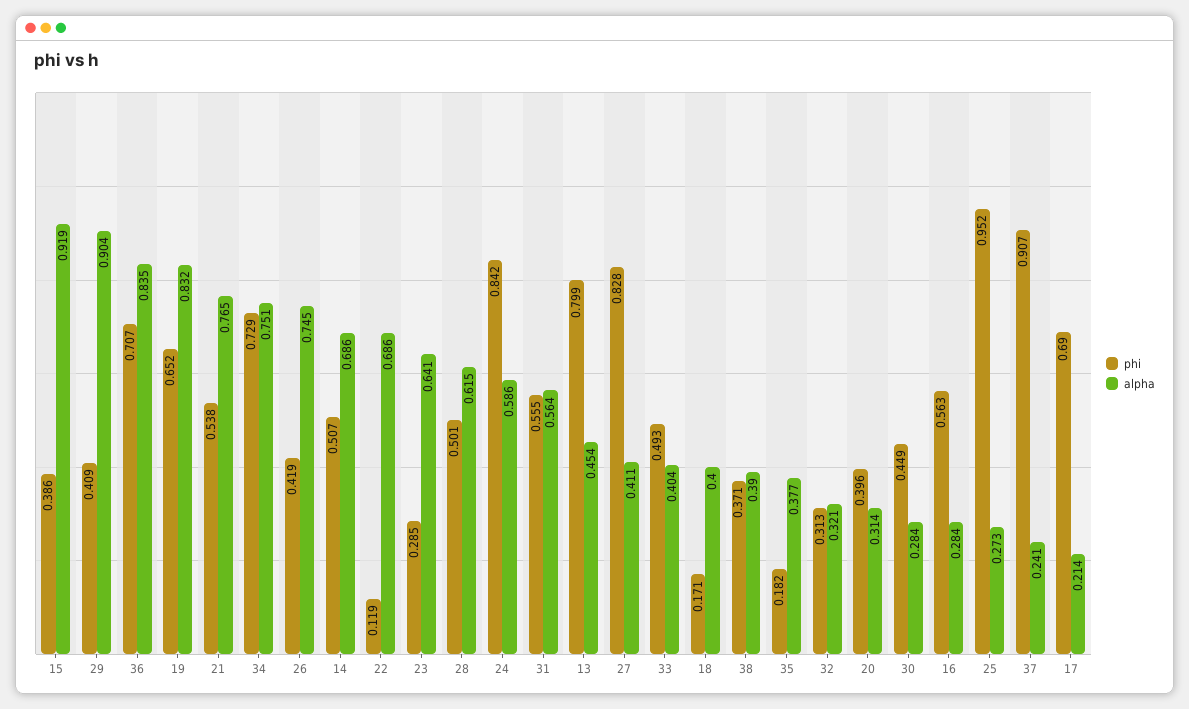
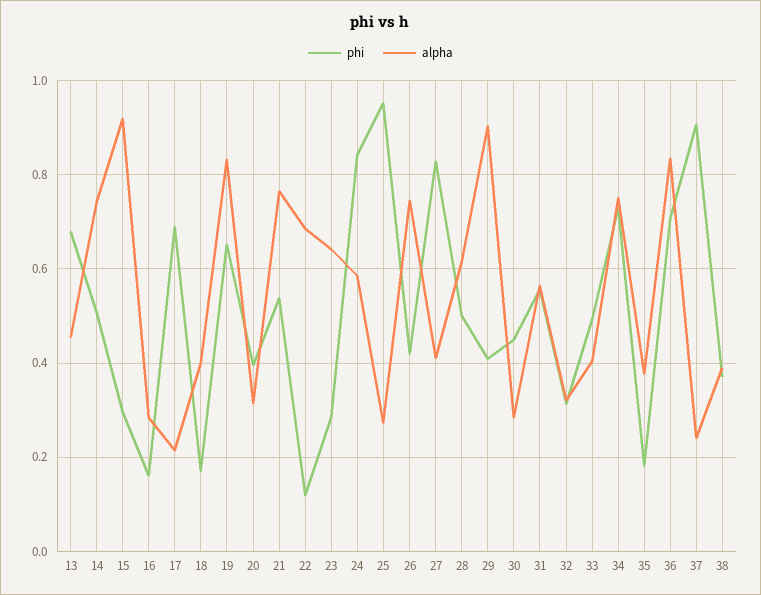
phi, 15: 0.386 -> 0.3
alpha, 14: 0.686 -> 0.74
phi, 13: 0.799 -> 0.68
phi, 16: 0.563 -> 0.16

